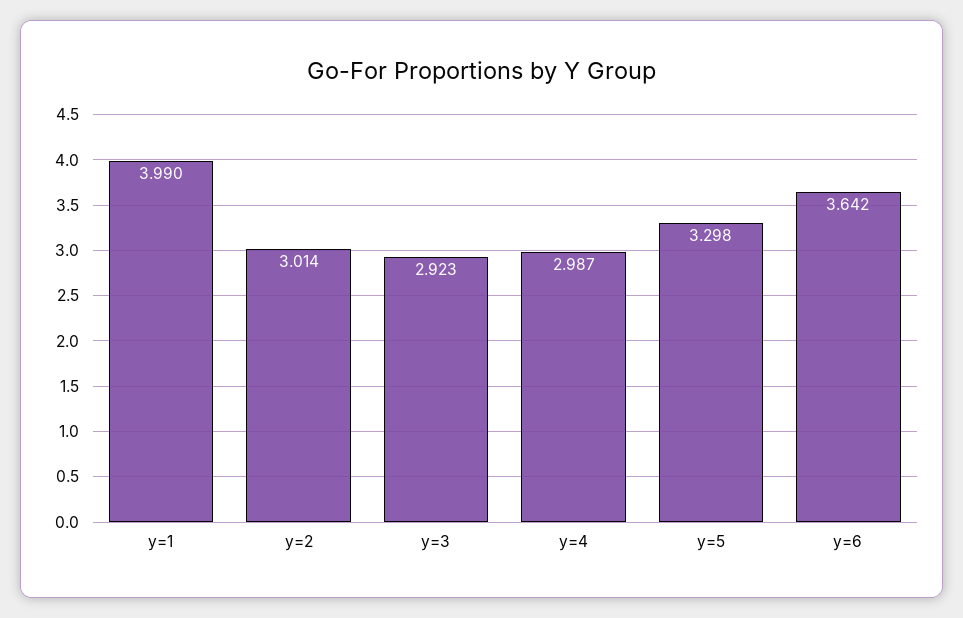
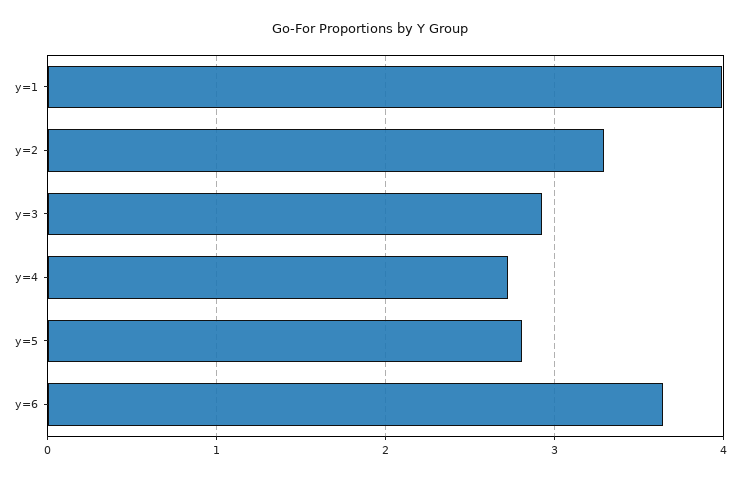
y=2: 3.014 -> 3.3
y=4: 2.987 -> 2.7
y=5: 3.298 -> 2.8

